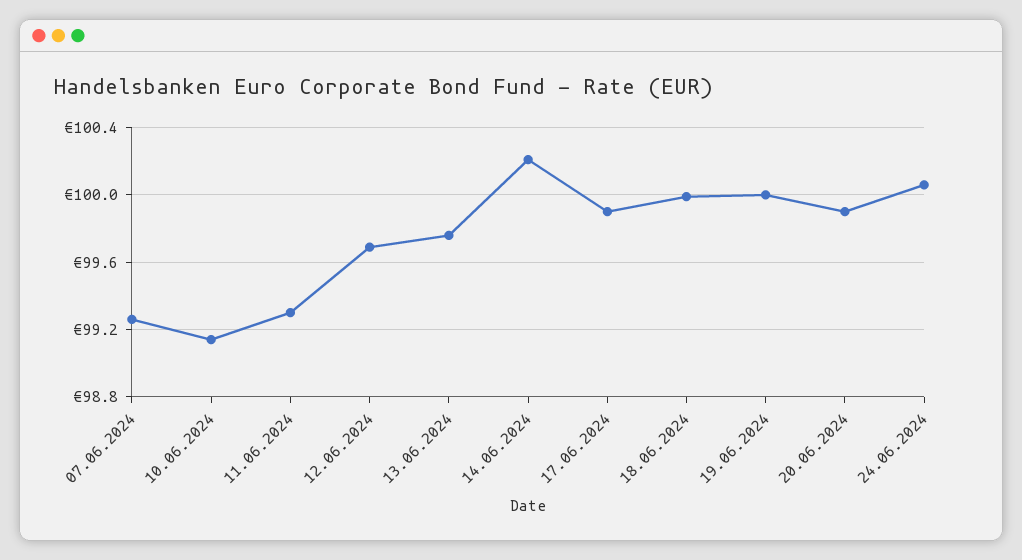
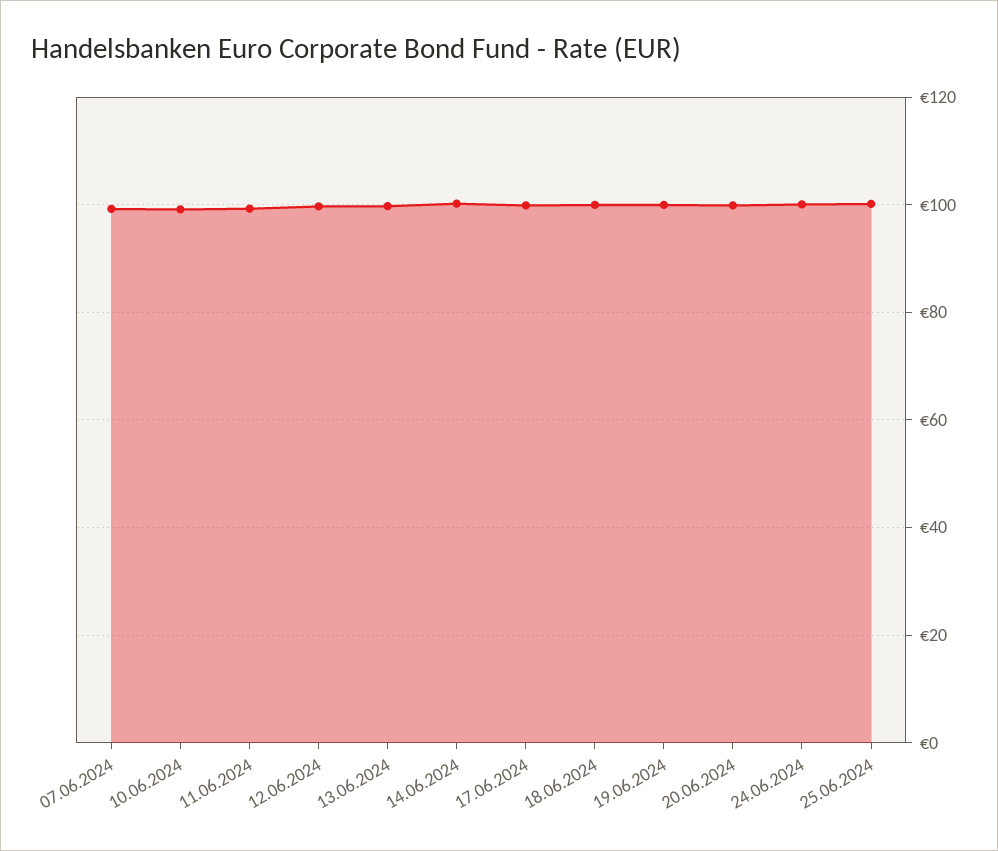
25.06.2024: none -> 100

